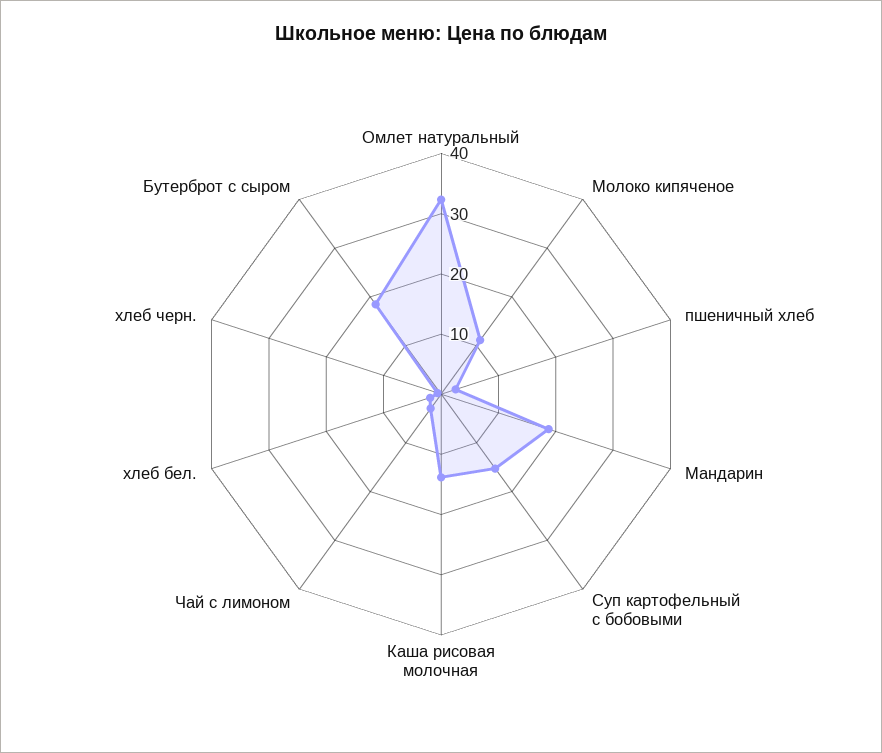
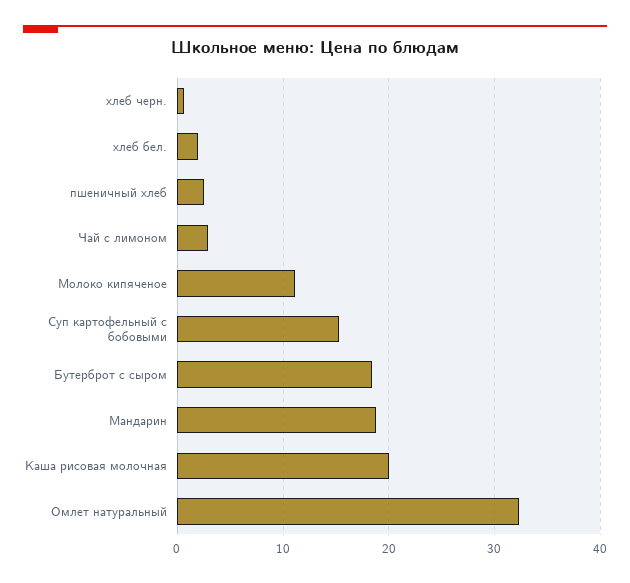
Каша рисовая молочная: 14 -> 20

